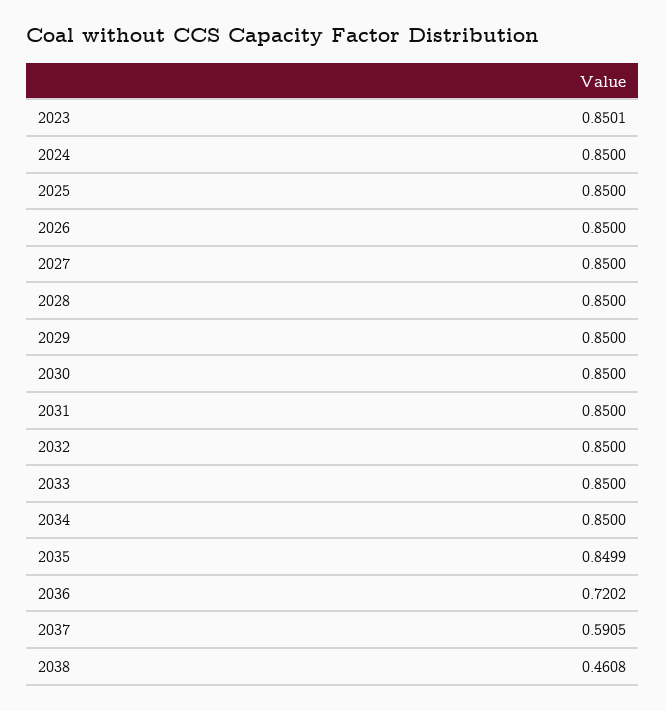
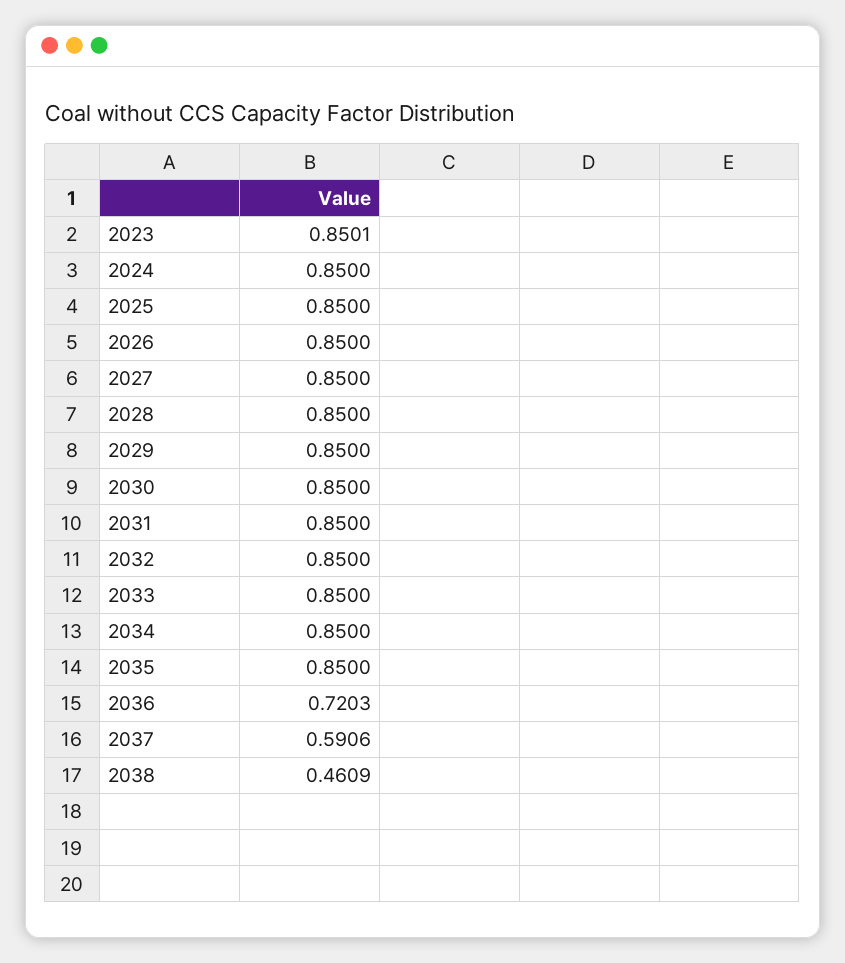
2035: 0.8499 -> 0.85
2036: 0.7202 -> 0.7203
2037: 0.5905 -> 0.5906
2038: 0.4608 -> 0.4609

